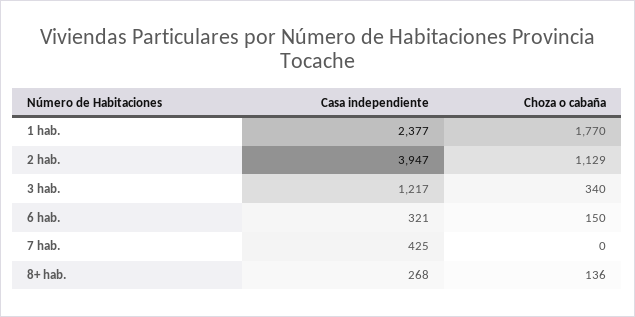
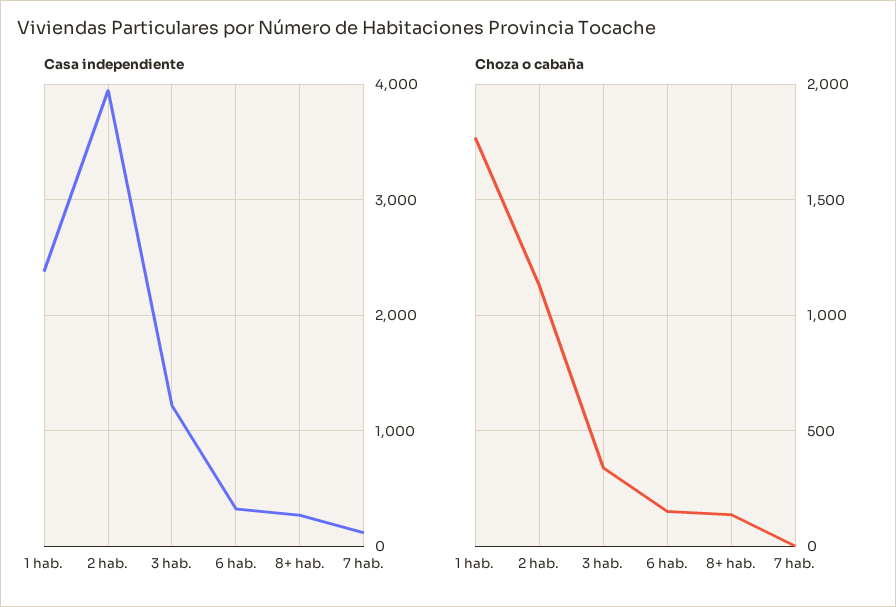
Casa independiente, 7 hab.: 425 -> 100

